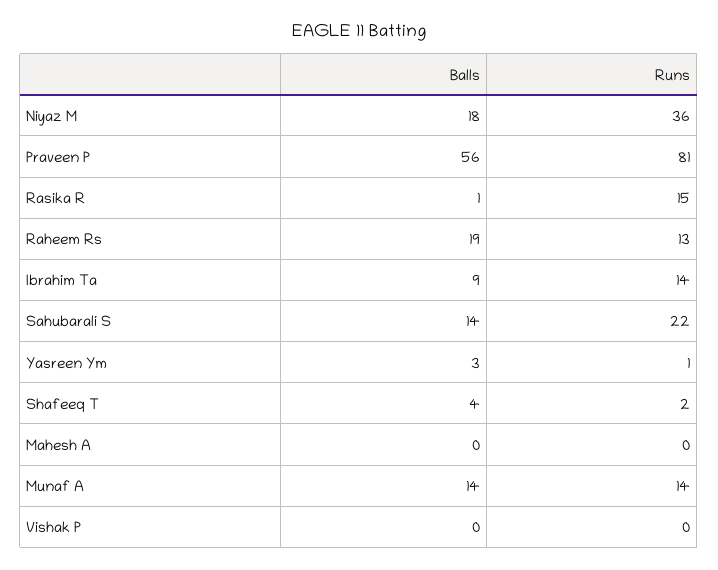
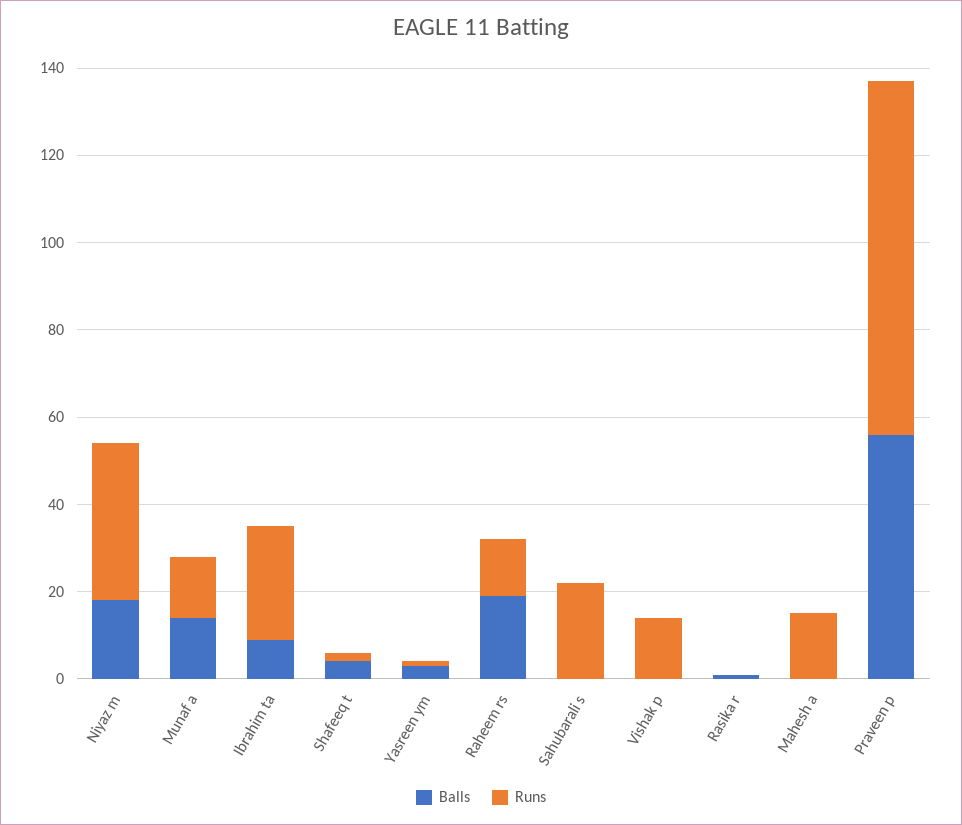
Runs, Rasika R: 15 -> 0
Runs, Ibrahim Ta: 14 -> 25
Balls, Sahubarali S: 14 -> 0
Runs, Mahesh A: 0 -> 15
Runs, Vishak P: 0 -> 15

